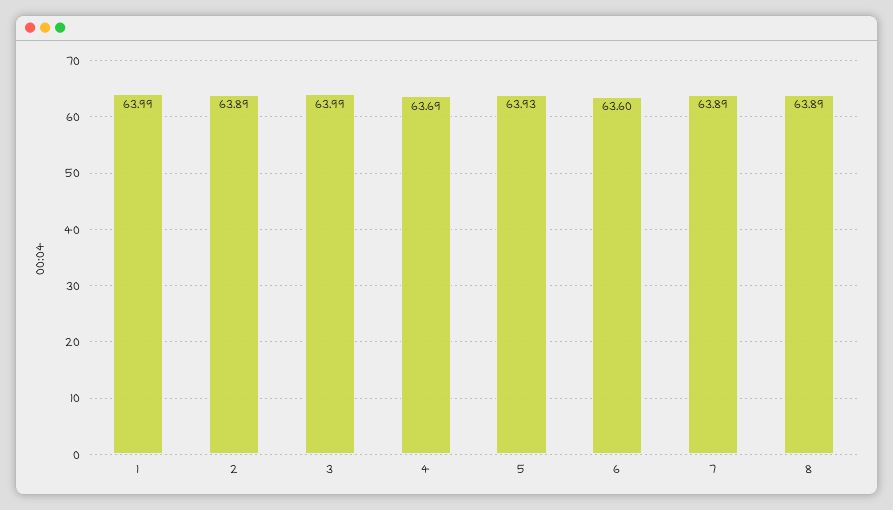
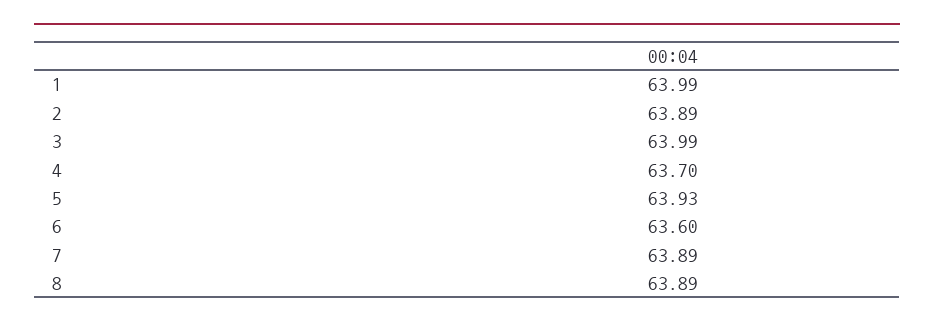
4: 63.69 -> 63.7

